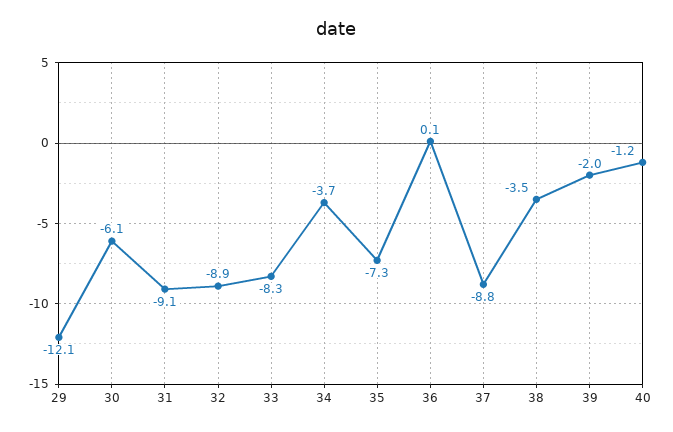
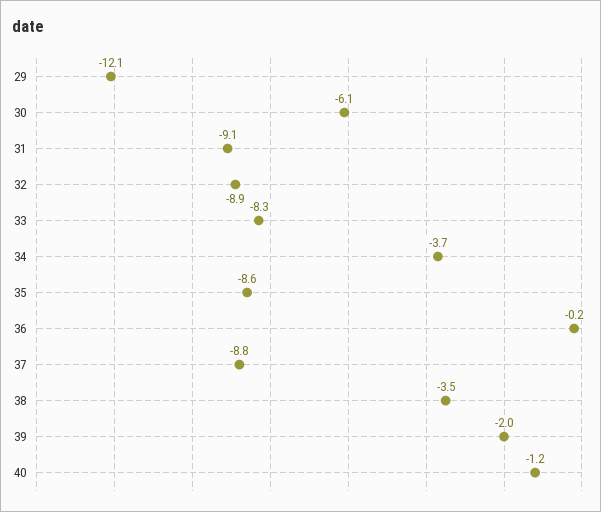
35: -7.3 -> -8.6
36: 0.1 -> -0.2

